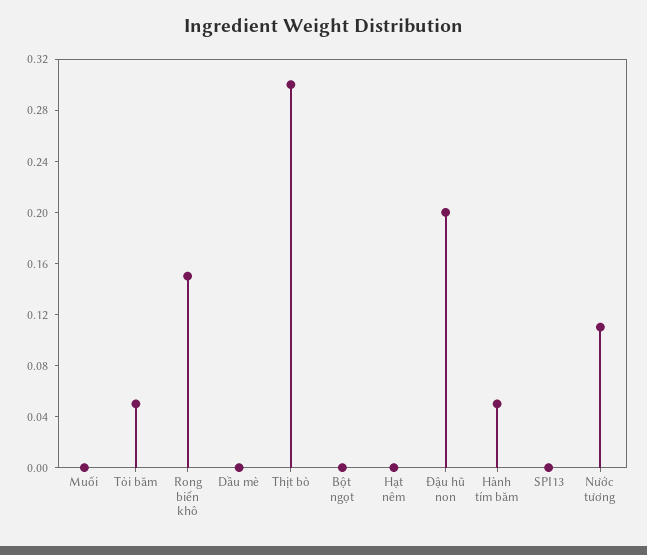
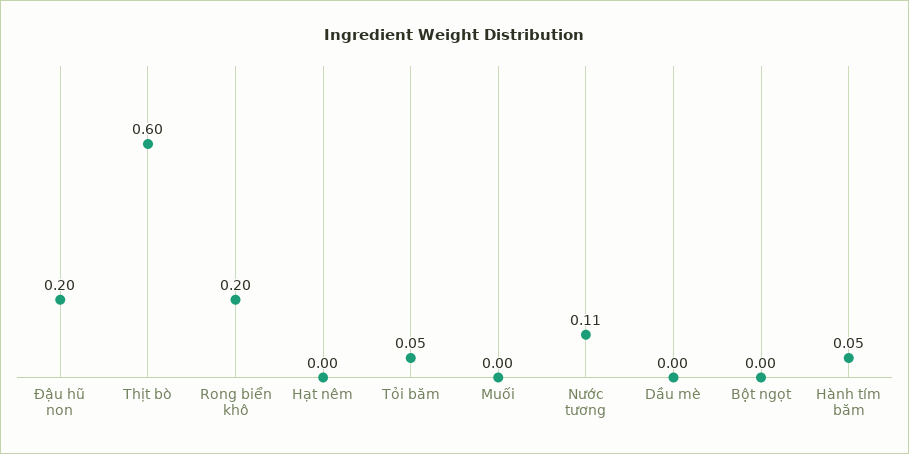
Rong biển khô: 0.15 -> 0.2
Thịt bò: 0.3 -> 0.6
SPI13: 0 -> none

